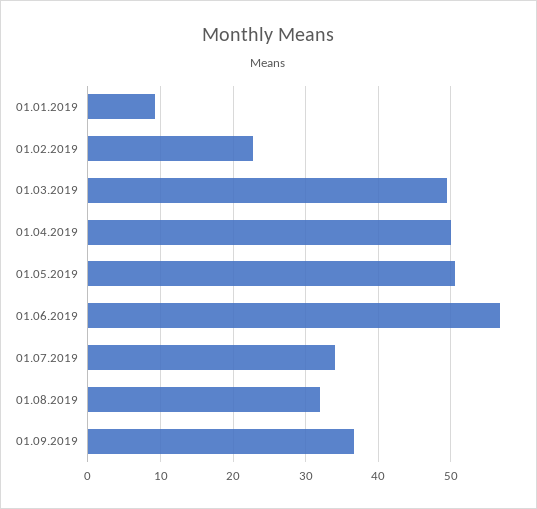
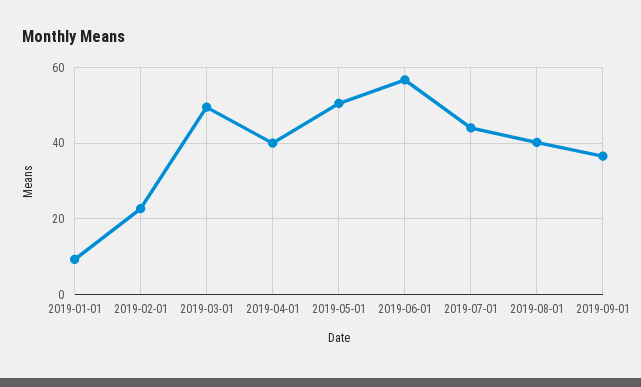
01.04.2019: 50 -> 40
01.07.2019: 34 -> 44
01.08.2019: 32 -> 40

